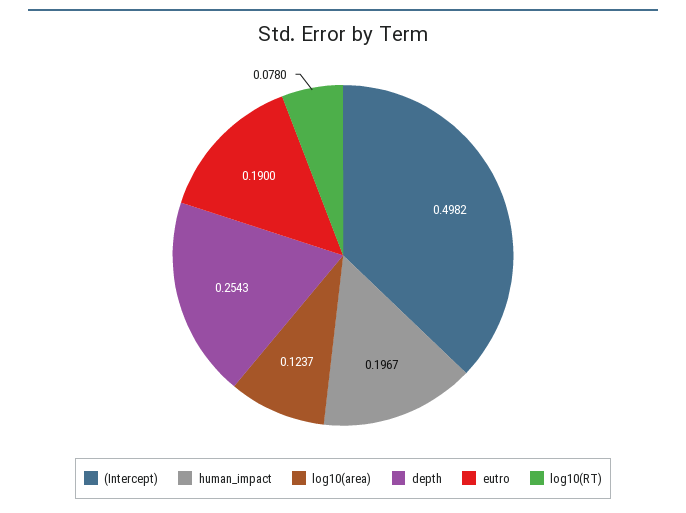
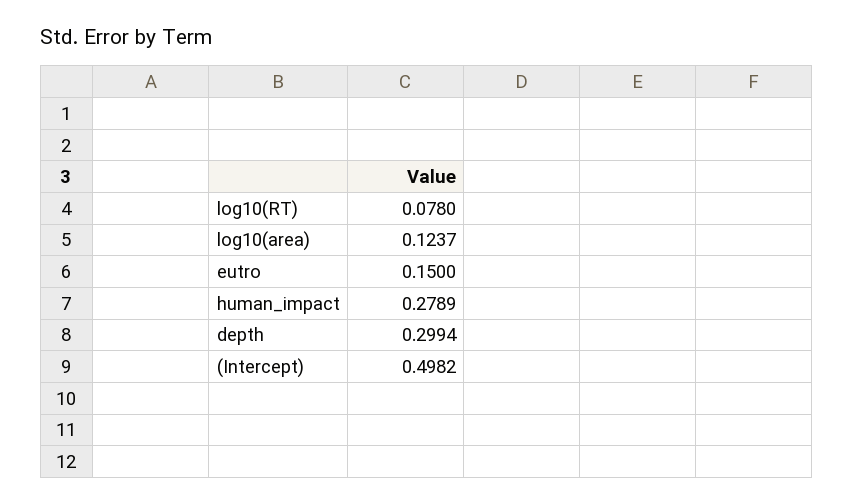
human_impact: 0.1967 -> 0.2789
depth: 0.2543 -> 0.2994
eutro: 0.19 -> 0.15

